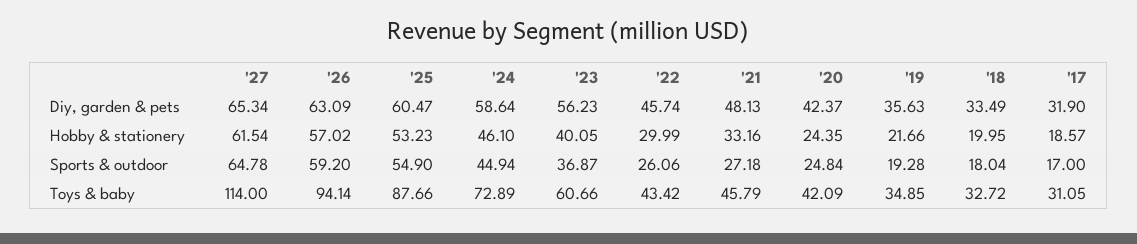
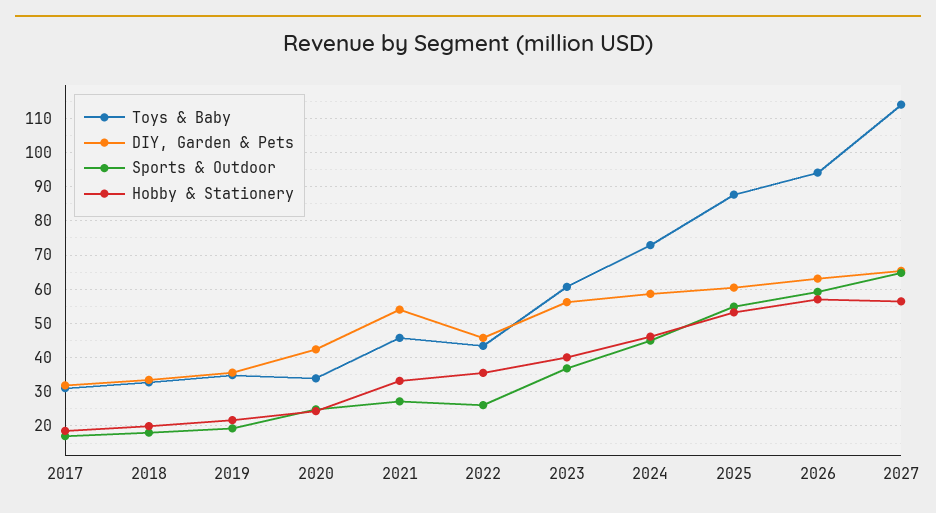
Diy, garden & pets, '21: 48.13 -> 54
Hobby & stationery, '27: 61.54 -> 56
Hobby & stationery, '22: 29.99 -> 36
Toys & baby, '20: 42.09 -> 34

